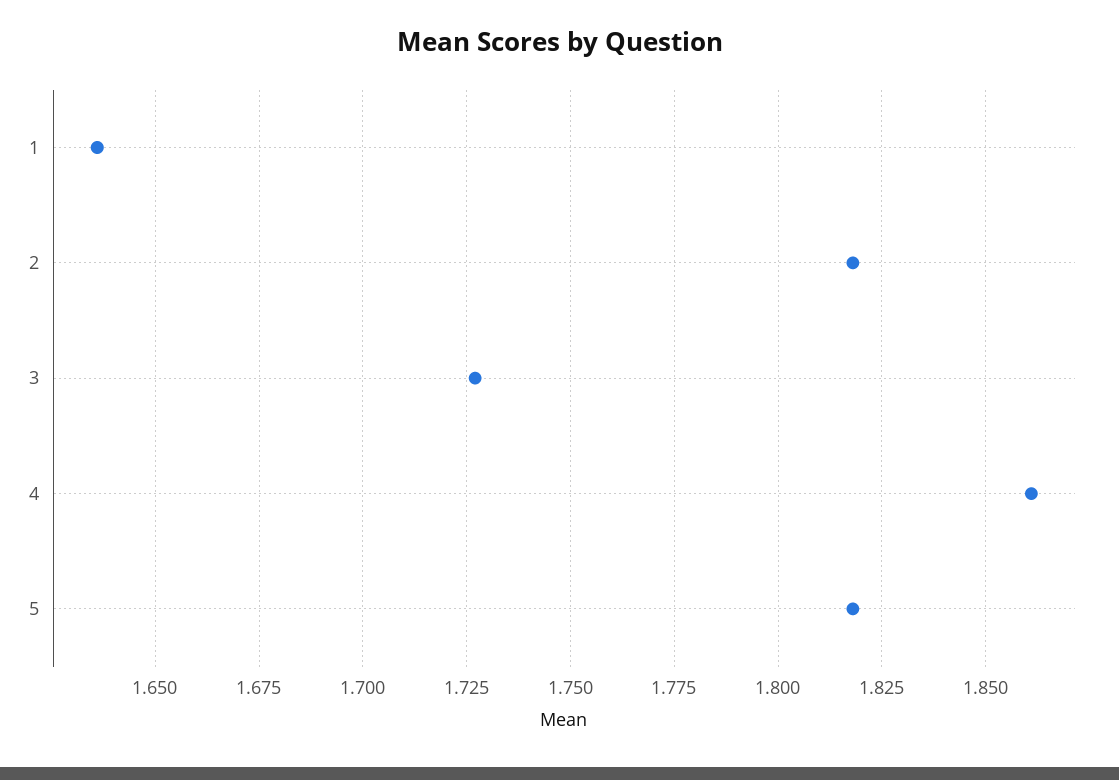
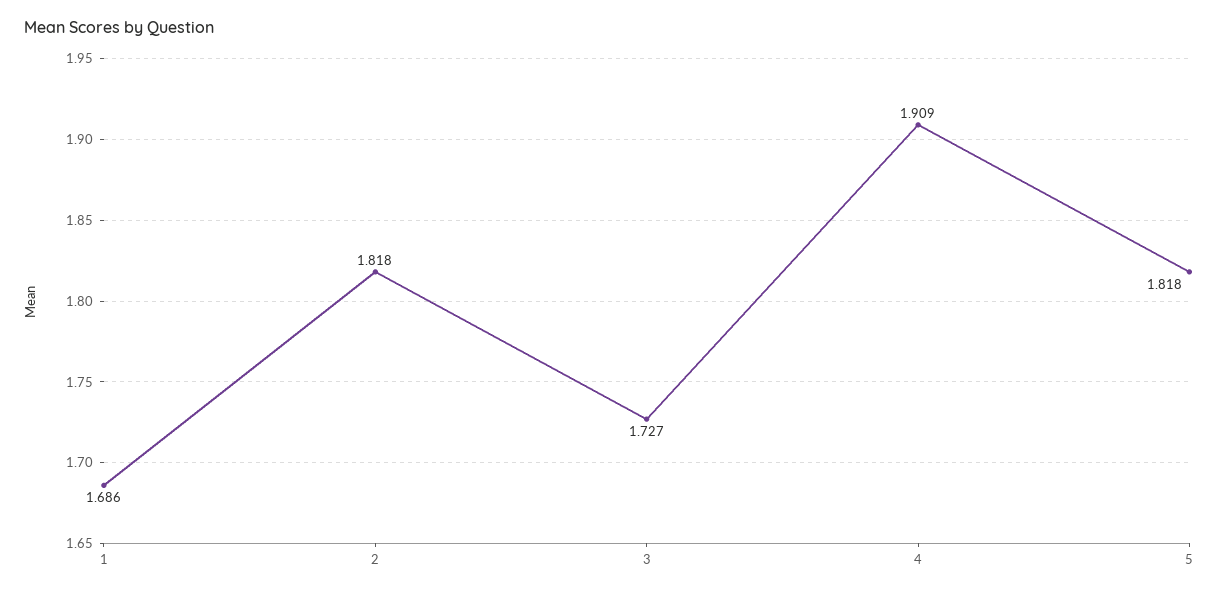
1: 1.635 -> 1.686
4: 1.86 -> 1.909

